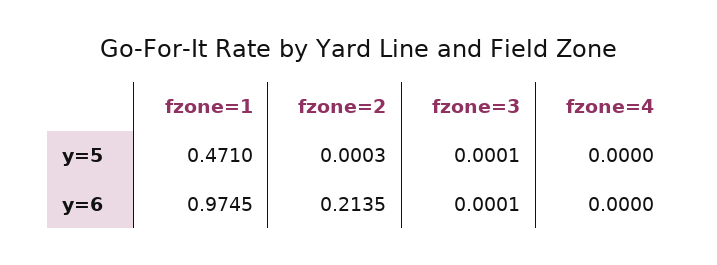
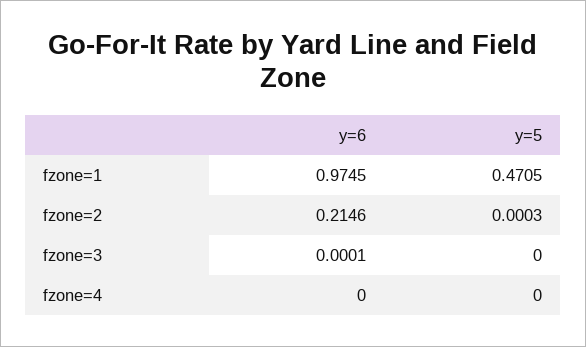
fzone=1, y=5: 0.471 -> 0.4705
fzone=3, y=5: 0.0001 -> 0
fzone=2, y=6: 0.2135 -> 0.2146

